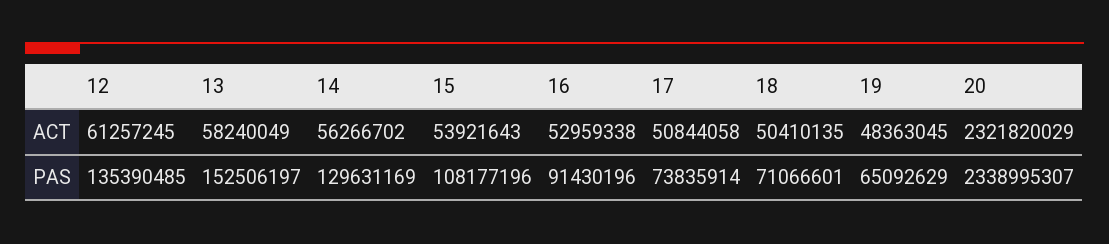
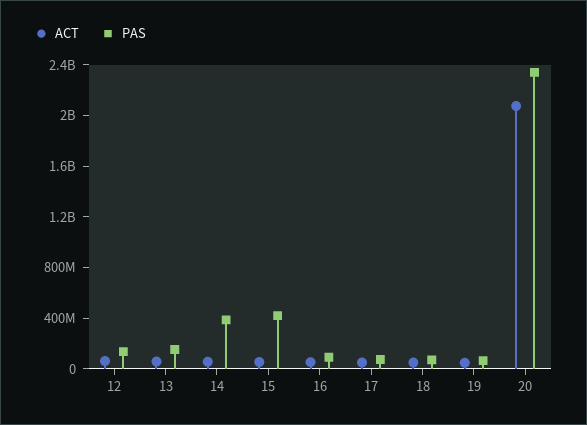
ACT, 20: 2321820029 -> 2100000000
PAS, 14: 129631169 -> 400000000
PAS, 15: 108177196 -> 400000000

